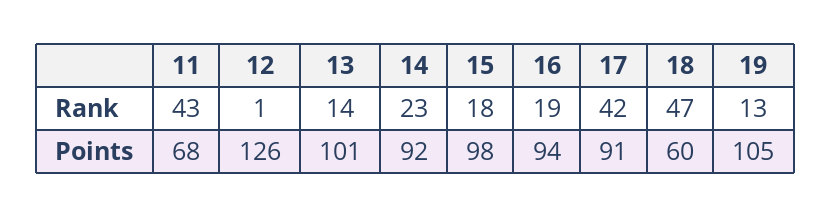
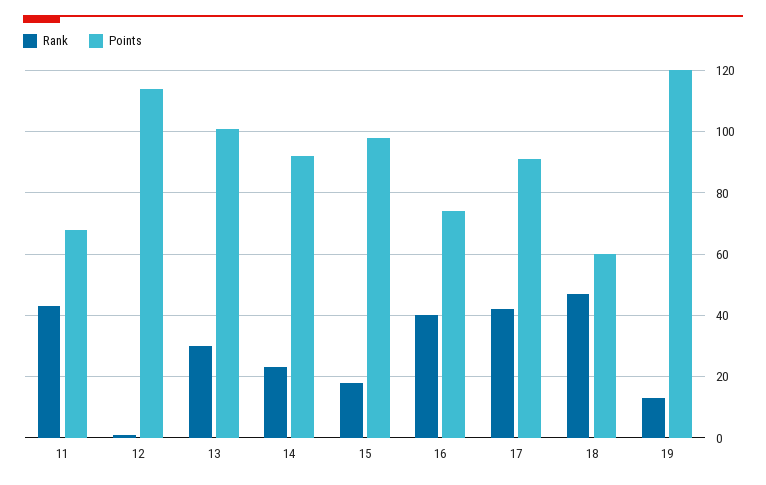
Rank, 13: 14 -> 30
Rank, 16: 19 -> 40
Points, 12: 126 -> 115
Points, 16: 94 -> 75
Points, 19: 105 -> 120

